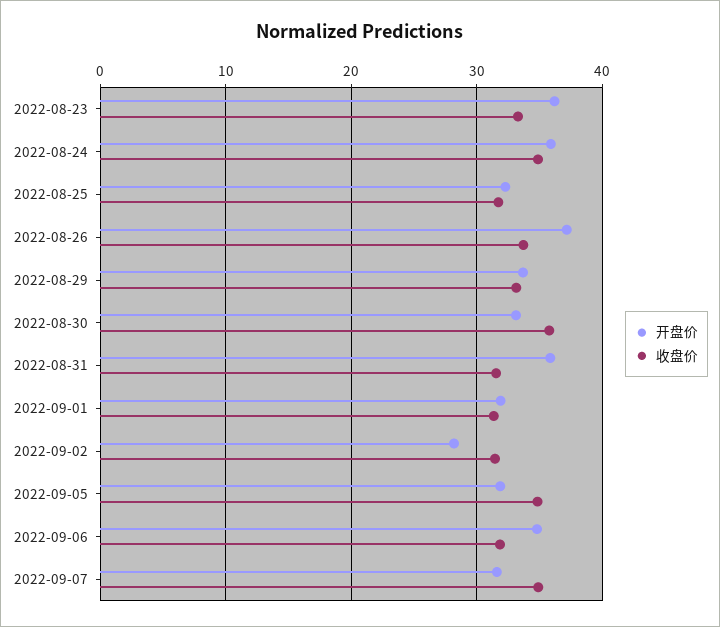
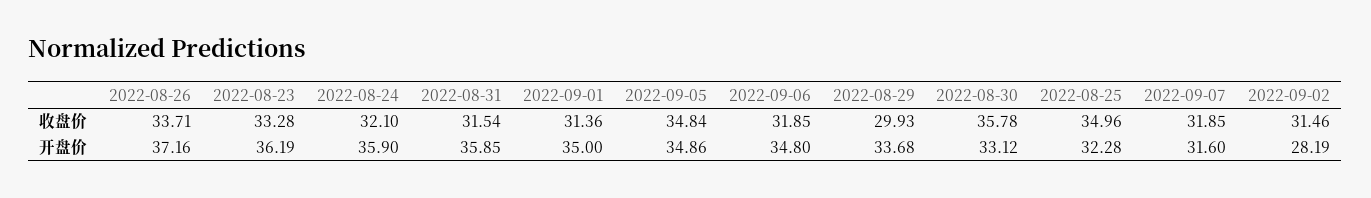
收盘价, 2022-08-24: 35 -> 32.1
收盘价, 2022-08-25: 32 -> 34.96
收盘价, 2022-08-29: 33 -> 29.93
开盘价, 2022-09-01: 32 -> 35
开盘价, 2022-09-05: 32 -> 34.86
收盘价, 2022-09-07: 35 -> 31.85

